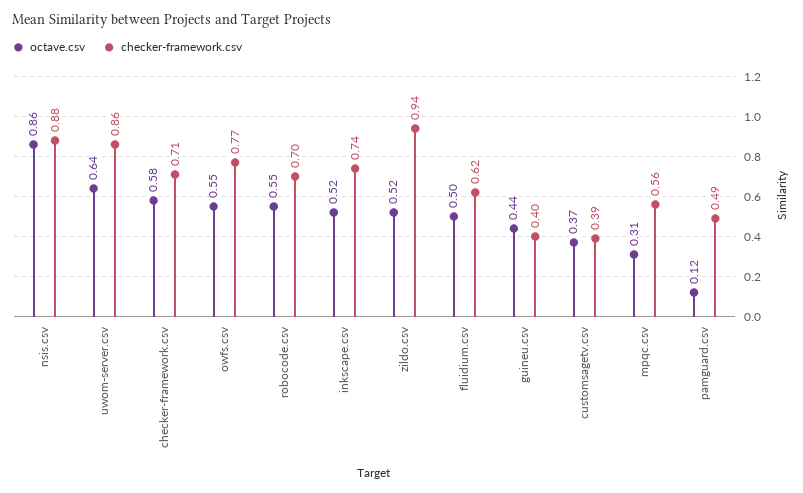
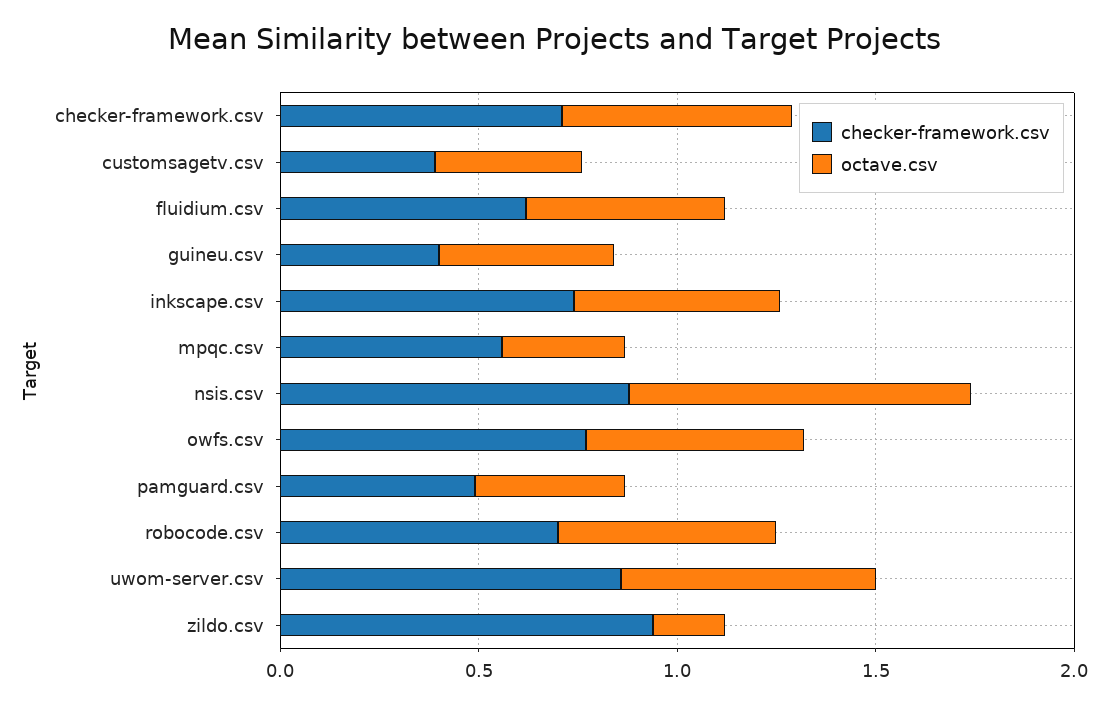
octave.csv, zildo.csv: 0.52 -> 0.2
octave.csv, pamguard.csv: 0.12 -> 0.4

